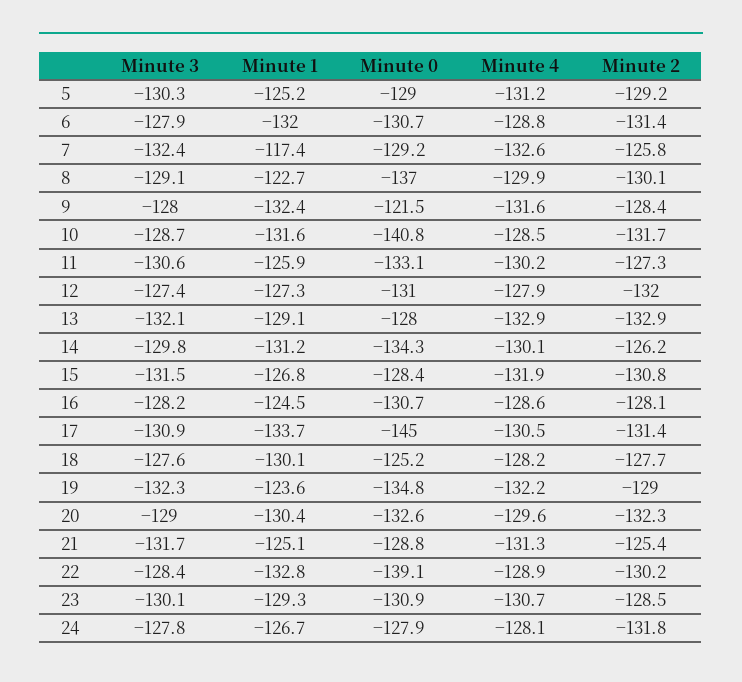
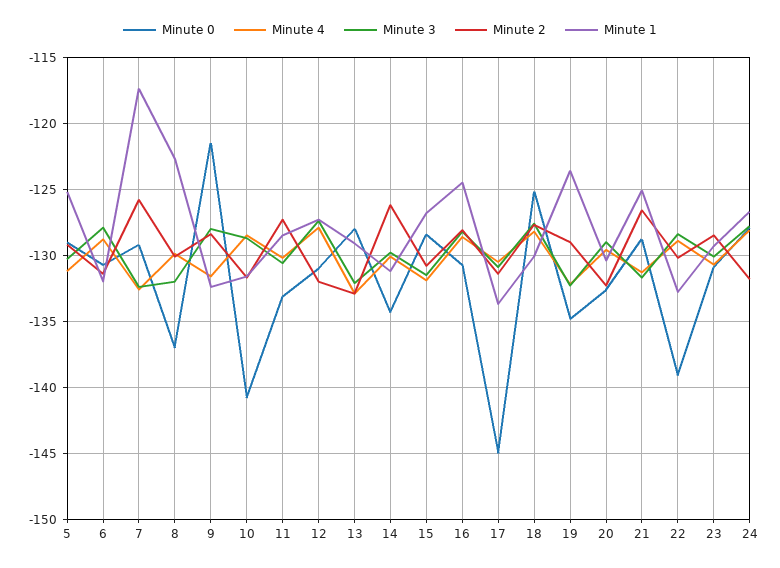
Minute 3, 8: -129.1 -> -132
Minute 1, 11: -125.9 -> -128.5
Minute 2, 21: -125.4 -> -126.5

